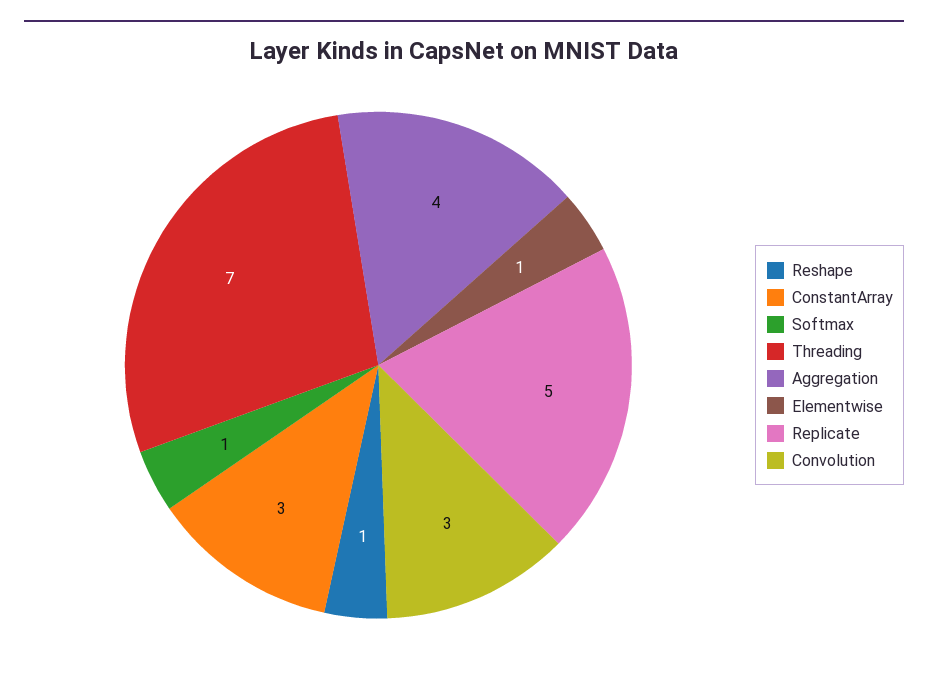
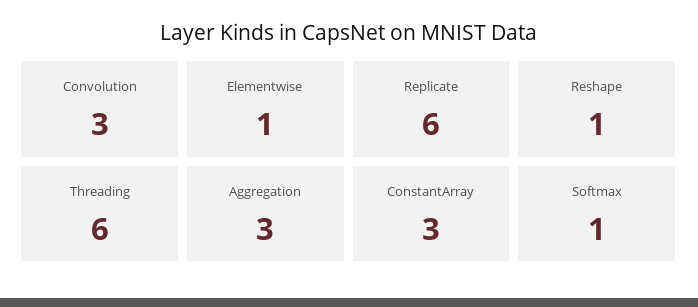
Threading: 7 -> 6
Aggregation: 4 -> 3
Replicate: 5 -> 6

